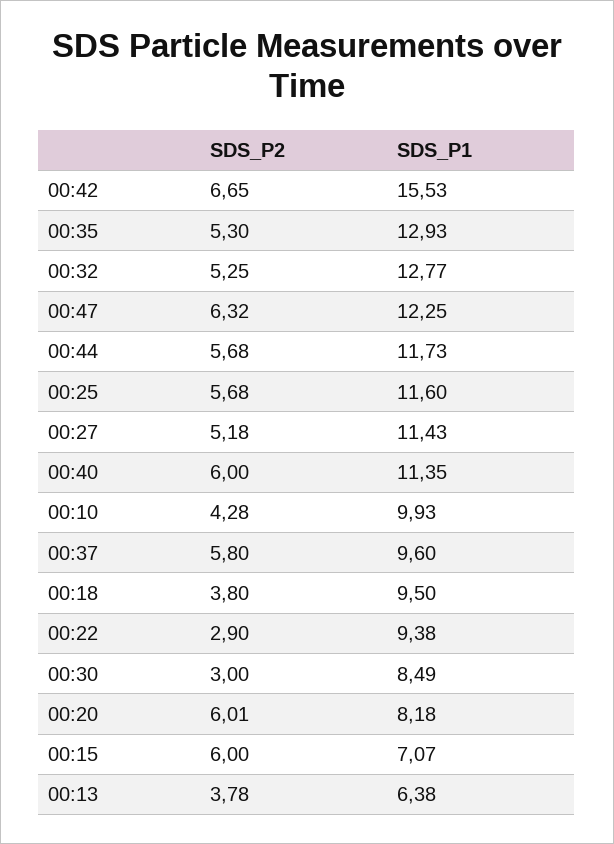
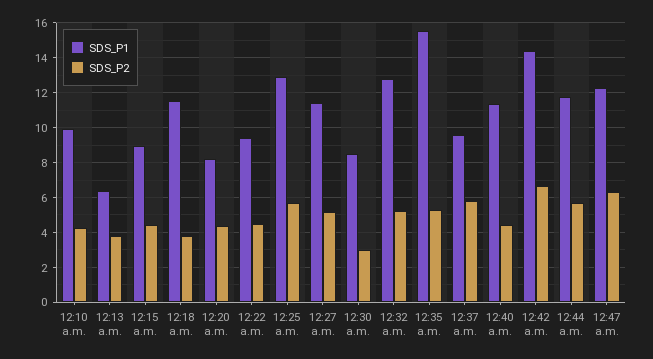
SDS_P1, 00:42: 15.53 -> 14.5
SDS_P1, 00:35: 12.93 -> 15.5
SDS_P1, 00:25: 11.6 -> 13
SDS_P2, 00:40: 6 -> 4.5
SDS_P1, 00:18: 9.5 -> 11.5
SDS_P2, 00:22: 2.9 -> 4.5
SDS_P2, 00:20: 6.01 -> 4.5
SDS_P2, 00:15: 6 -> 4.5
SDS_P1, 00:15: 7.07 -> 9

